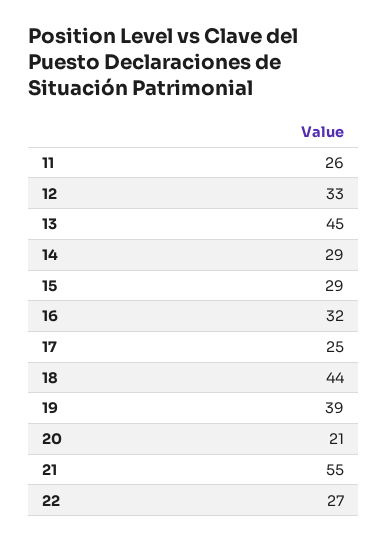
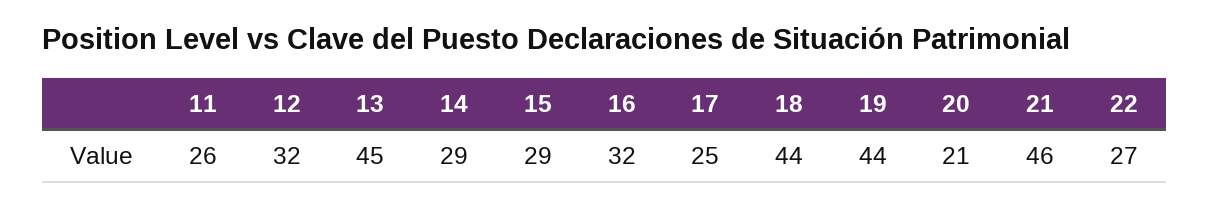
12: 33 -> 32
19: 39 -> 44
21: 55 -> 46

